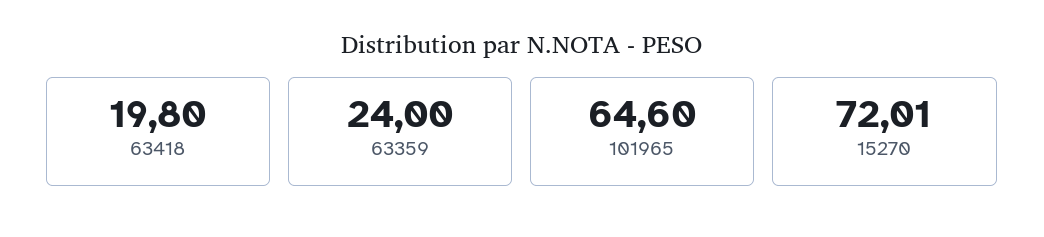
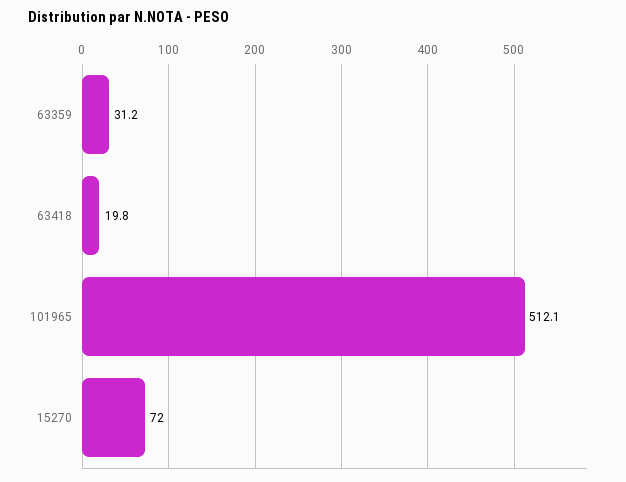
63359: 24 -> 31.2
101965: 64.6 -> 512.1

